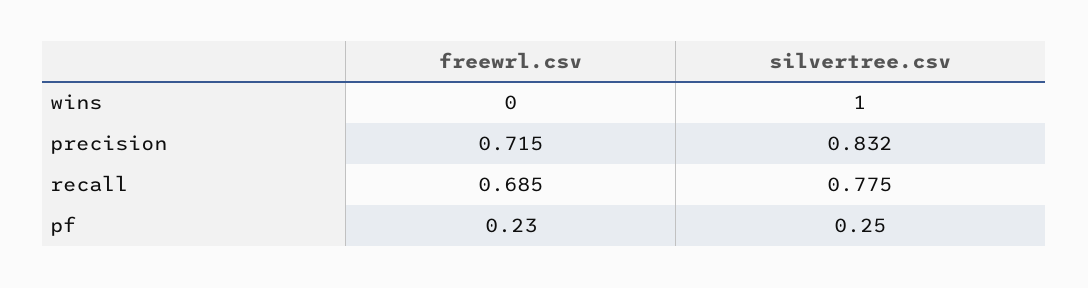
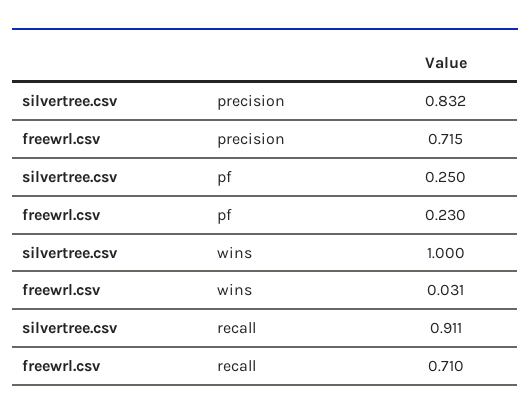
freewrl.csv, wins: 0 -> 0.031
freewrl.csv, recall: 0.685 -> 0.71
silvertree.csv, recall: 0.775 -> 0.911

